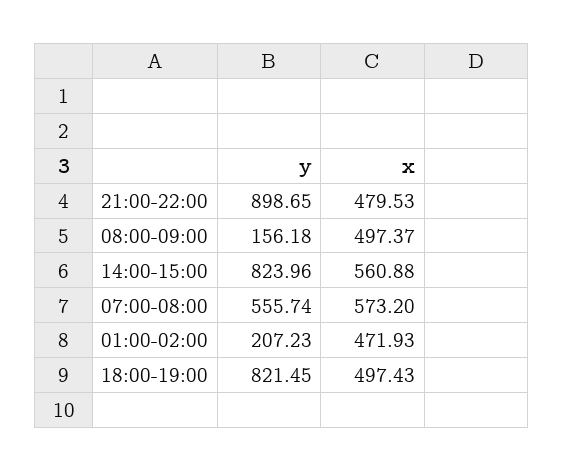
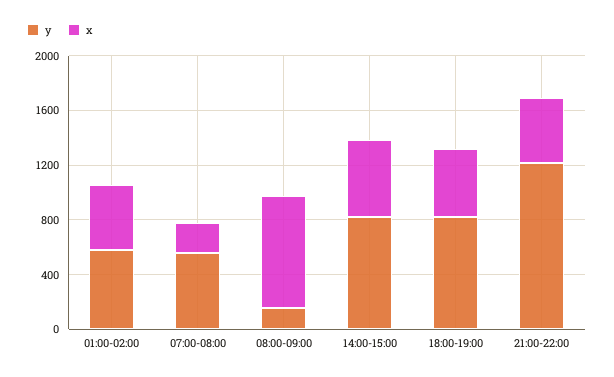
y, 21:00-22:00: 898.65 -> 1200
x, 08:00-09:00: 497.37 -> 800
x, 07:00-08:00: 573.2 -> 200
y, 01:00-02:00: 207.23 -> 600

